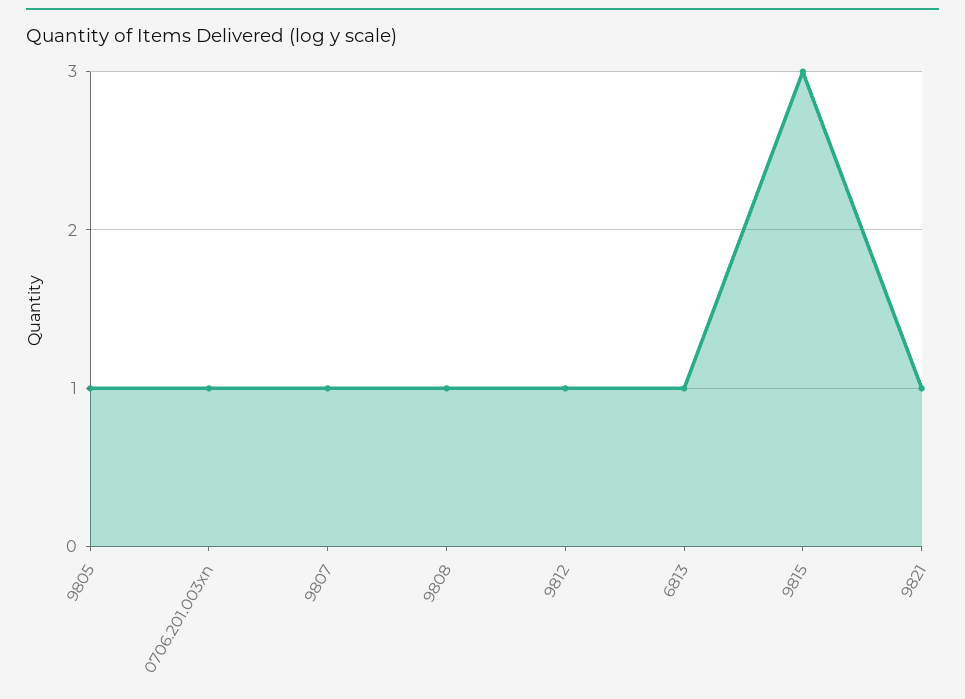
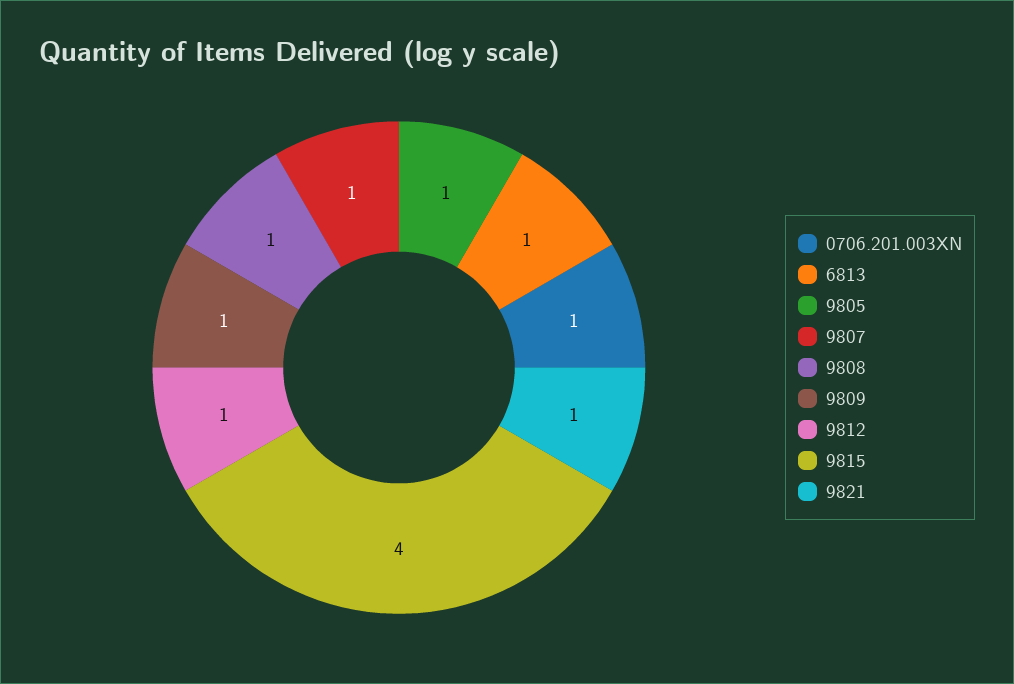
9815: 3 -> 4
9809: none -> 1

